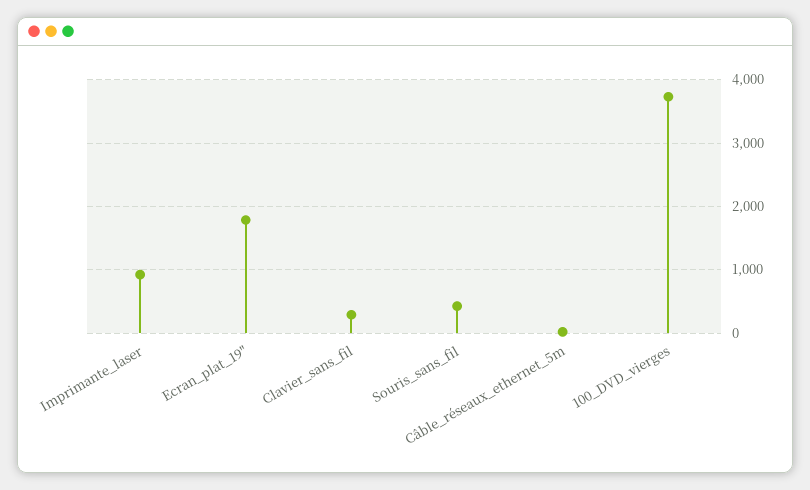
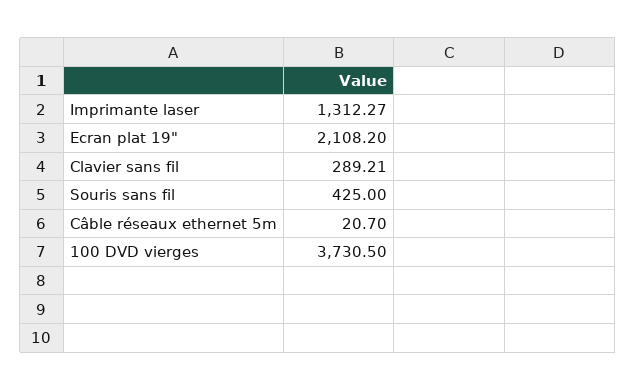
Imprimante_laser: 900 -> 1312.27
Ecran_plat_19": 1800 -> 2108.2

